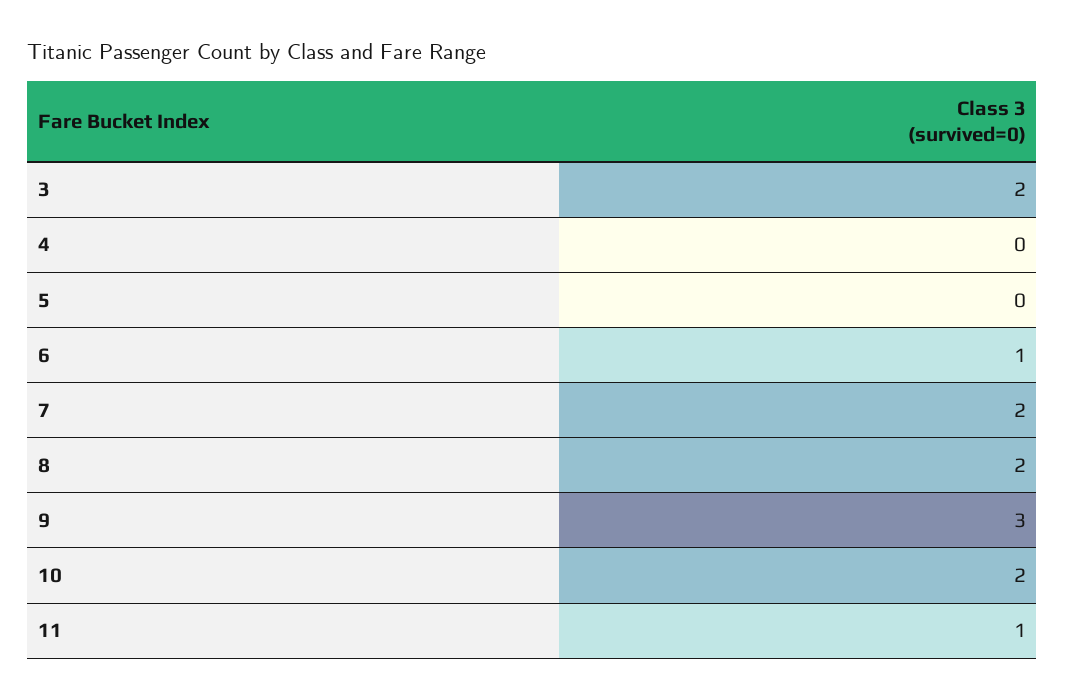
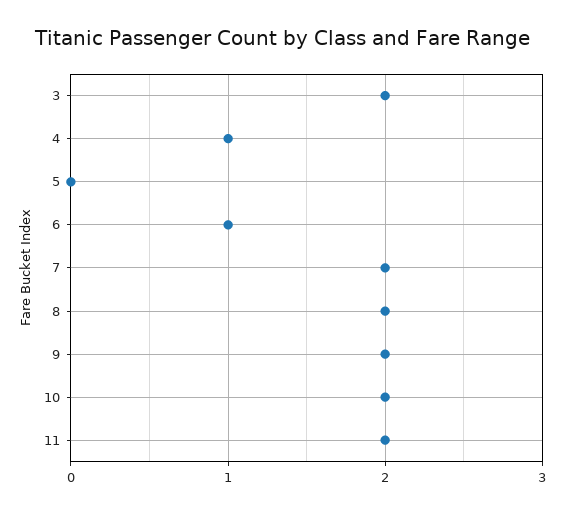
4: 0 -> 1
9: 3 -> 2
11: 1 -> 2

